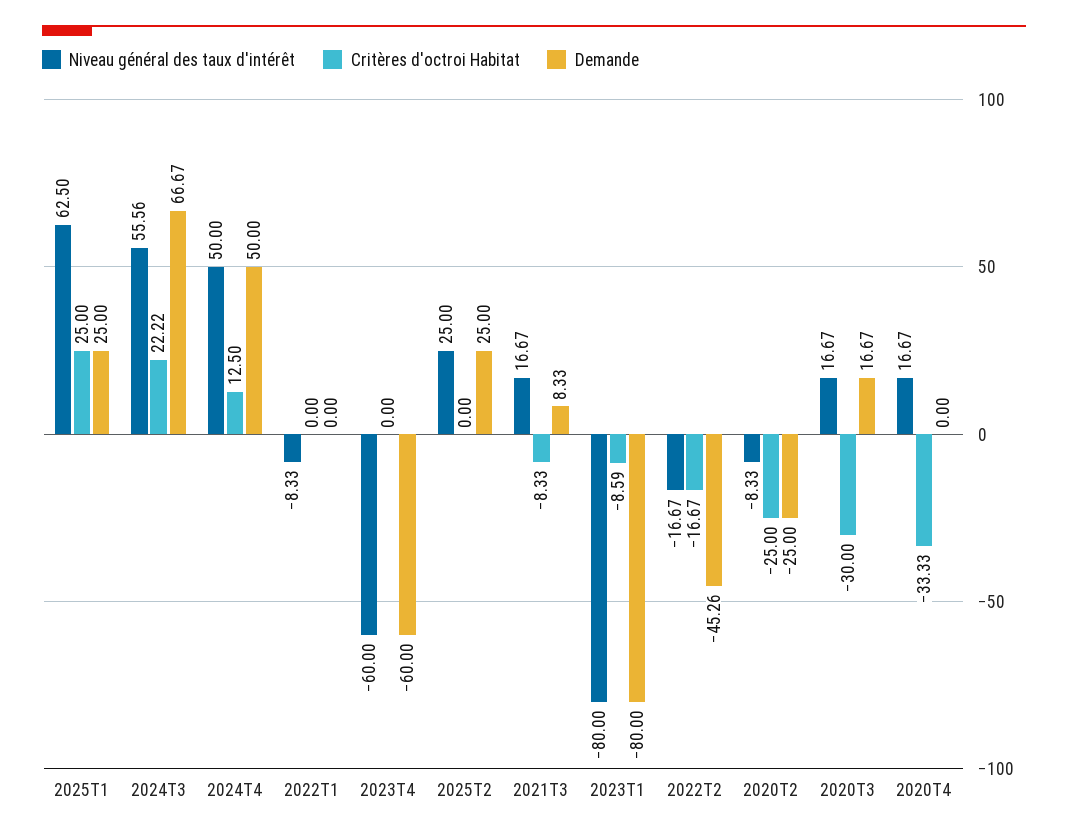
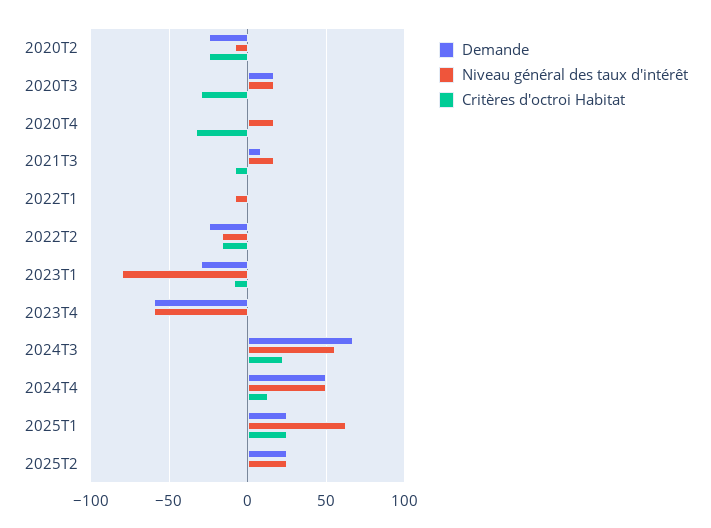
Demande, 2023T1: -80 -> -30
Demande, 2022T2: -45.26 -> -25

